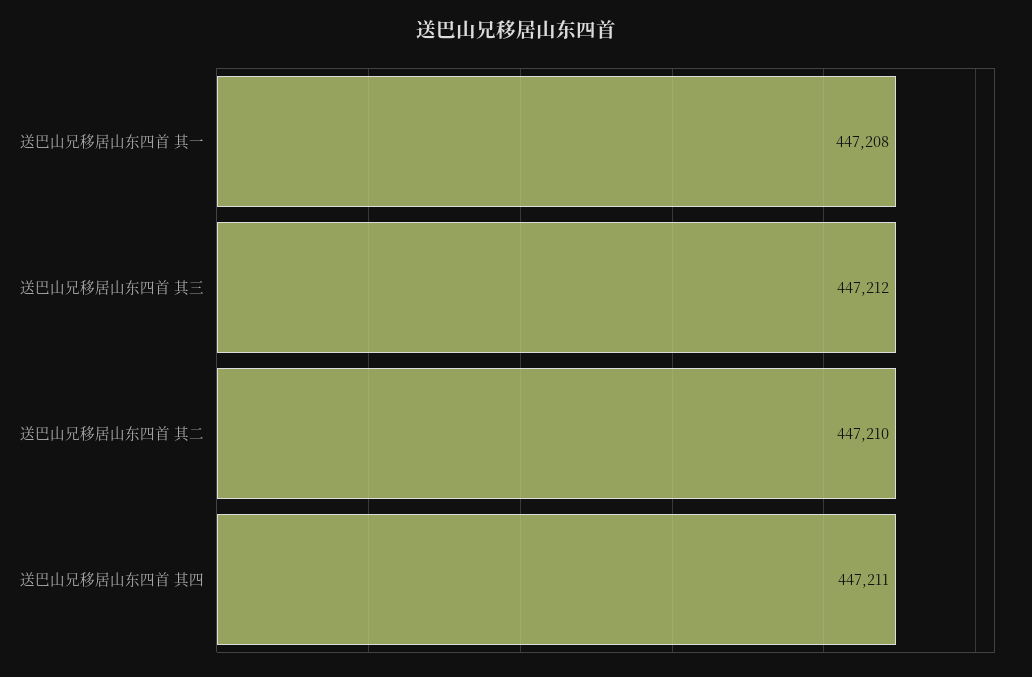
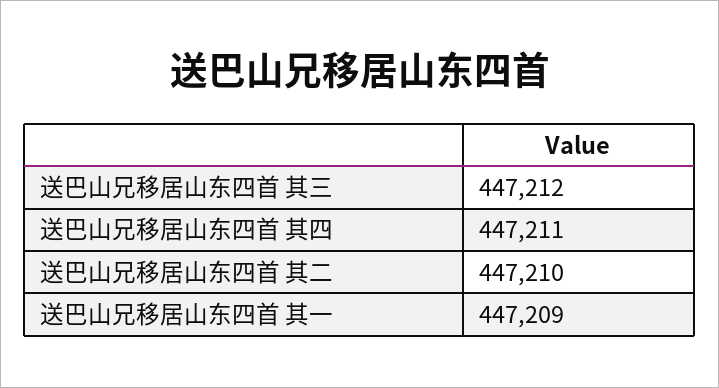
送巴山兄移居山东四首 其一: 447208 -> 447209

